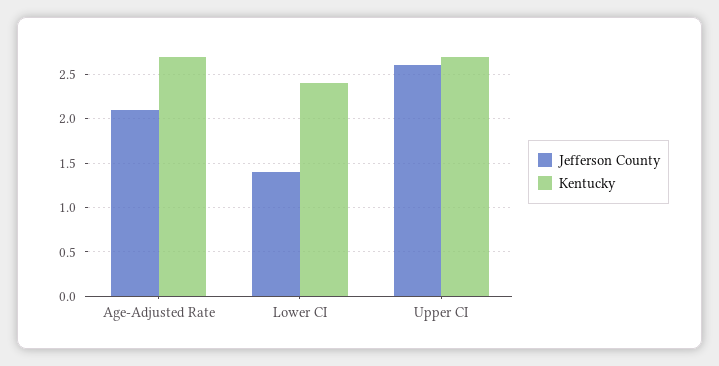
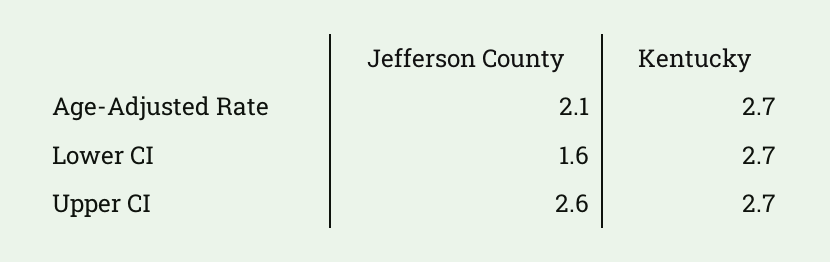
Jefferson County, Lower CI: 1.4 -> 1.6
Kentucky, Lower CI: 2.4 -> 2.7

